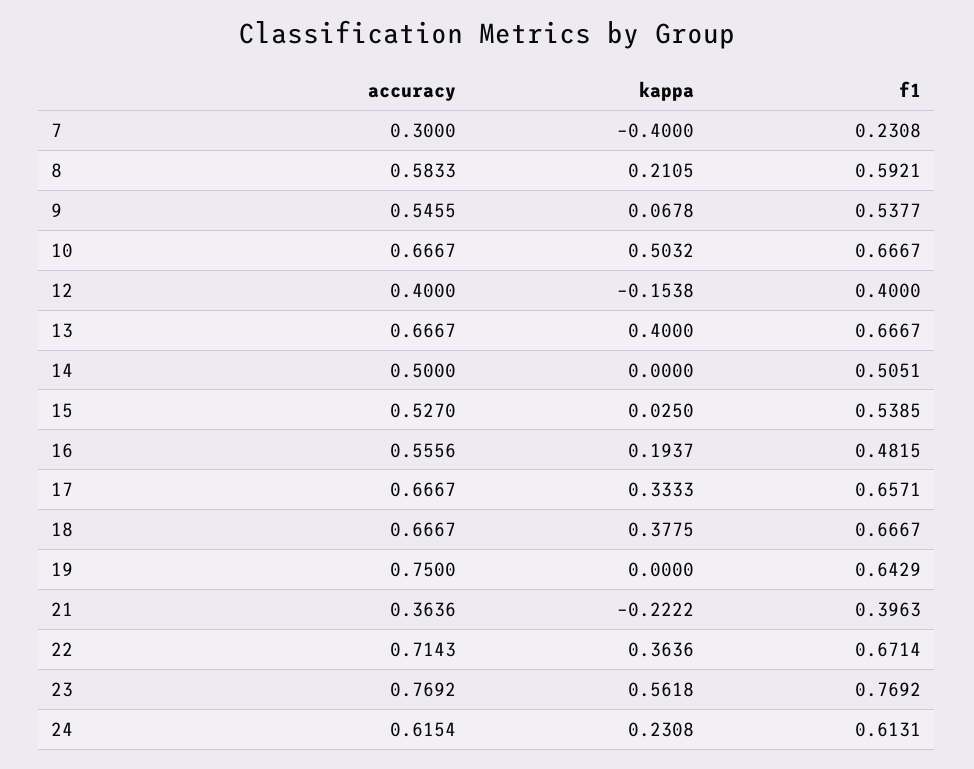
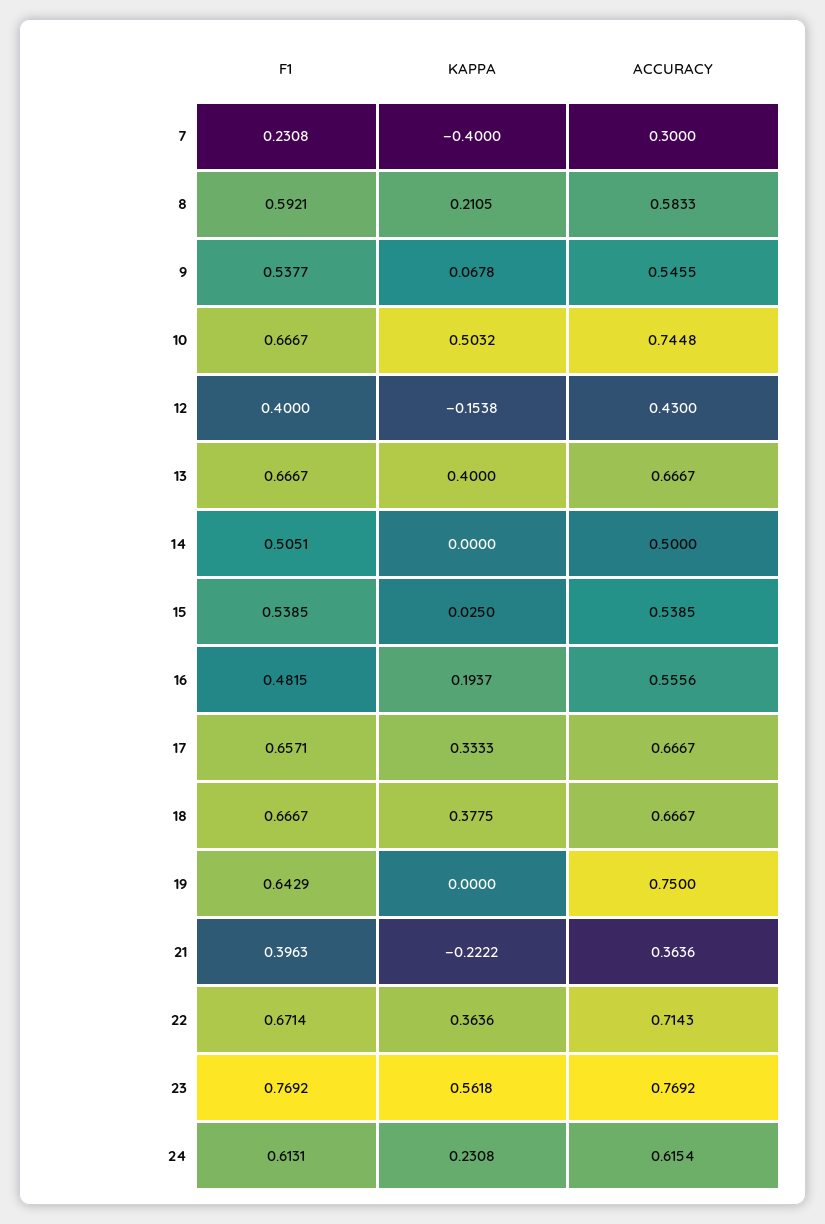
accuracy, 10: 0.6667 -> 0.7448
accuracy, 12: 0.4 -> 0.43
accuracy, 15: 0.527 -> 0.5385

